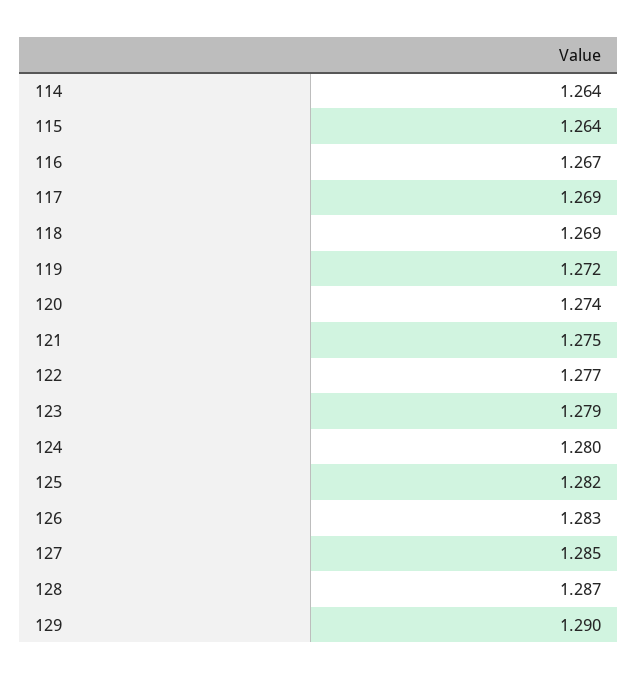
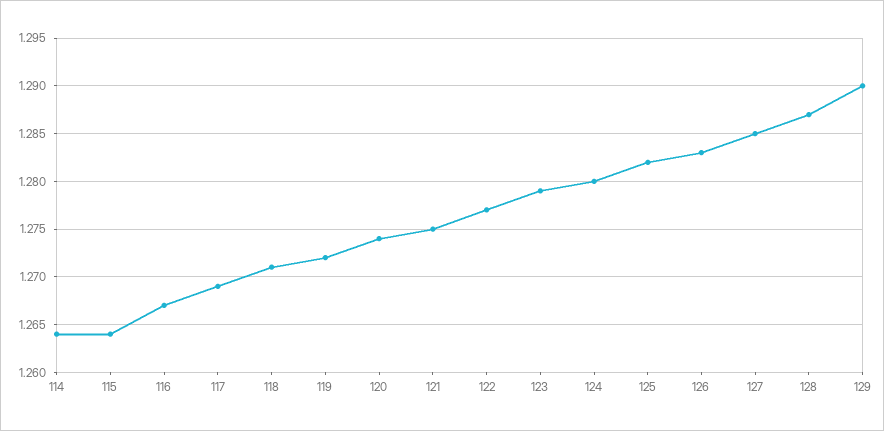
118: 1.269 -> 1.271

